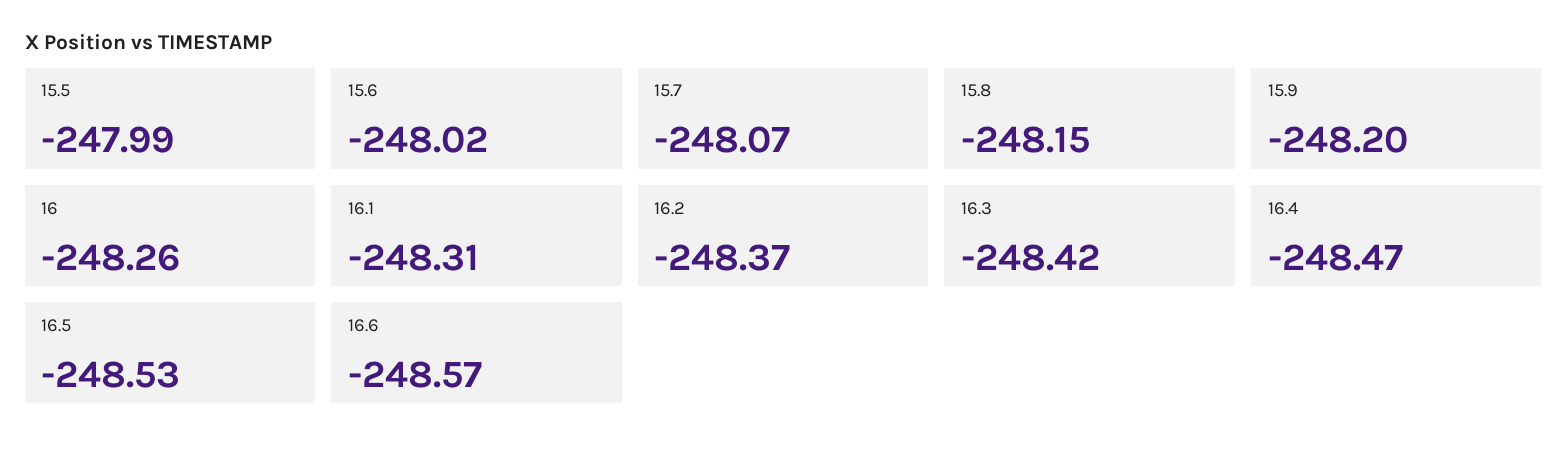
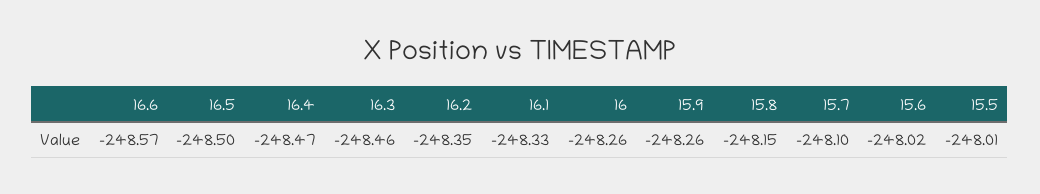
15.5: -247.99 -> -248.01
15.7: -248.07 -> -248.1
15.9: -248.2 -> -248.26
16.1: -248.31 -> -248.33
16.2: -248.37 -> -248.35
16.3: -248.42 -> -248.46
16.5: -248.53 -> -248.5

